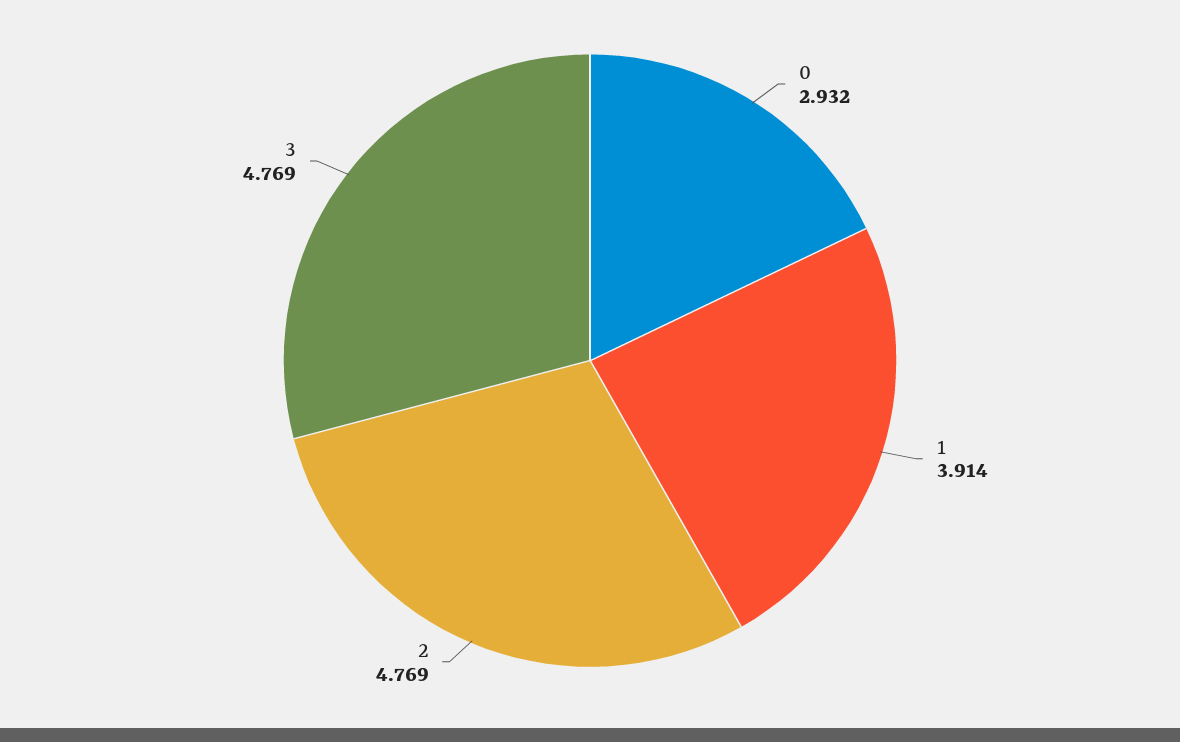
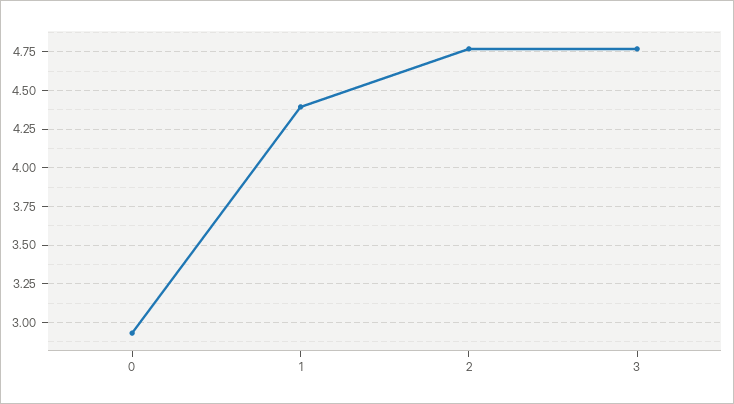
1: 3.914 -> 4.4

